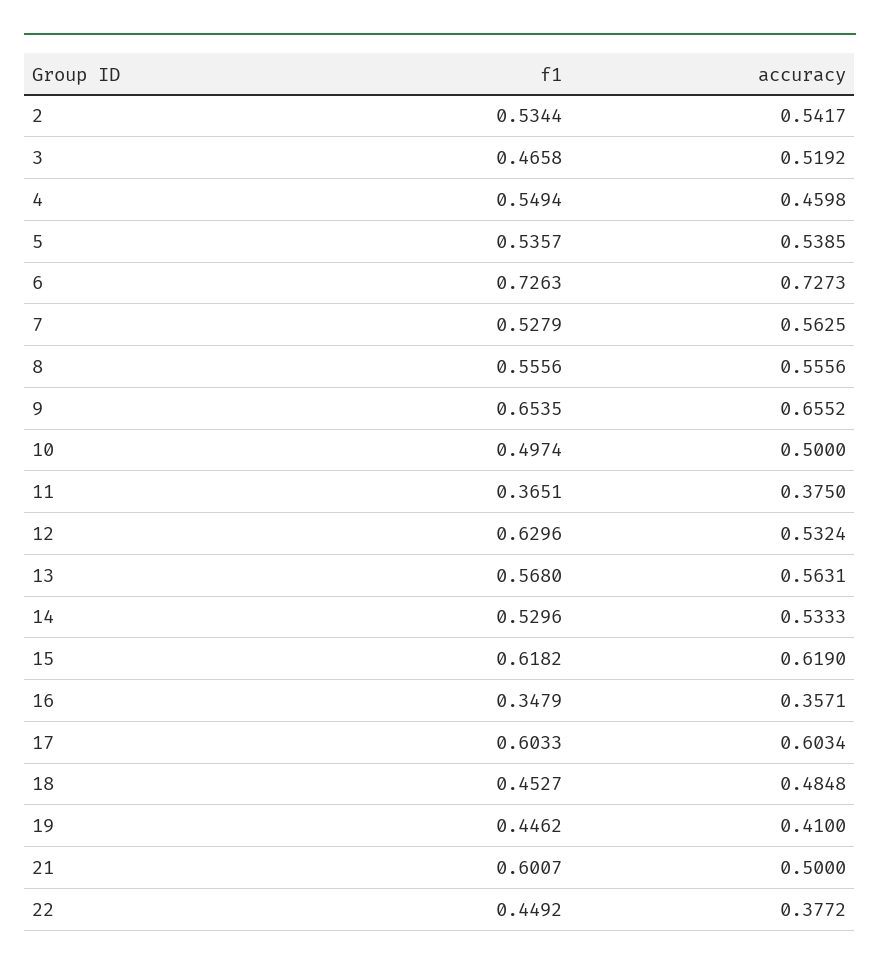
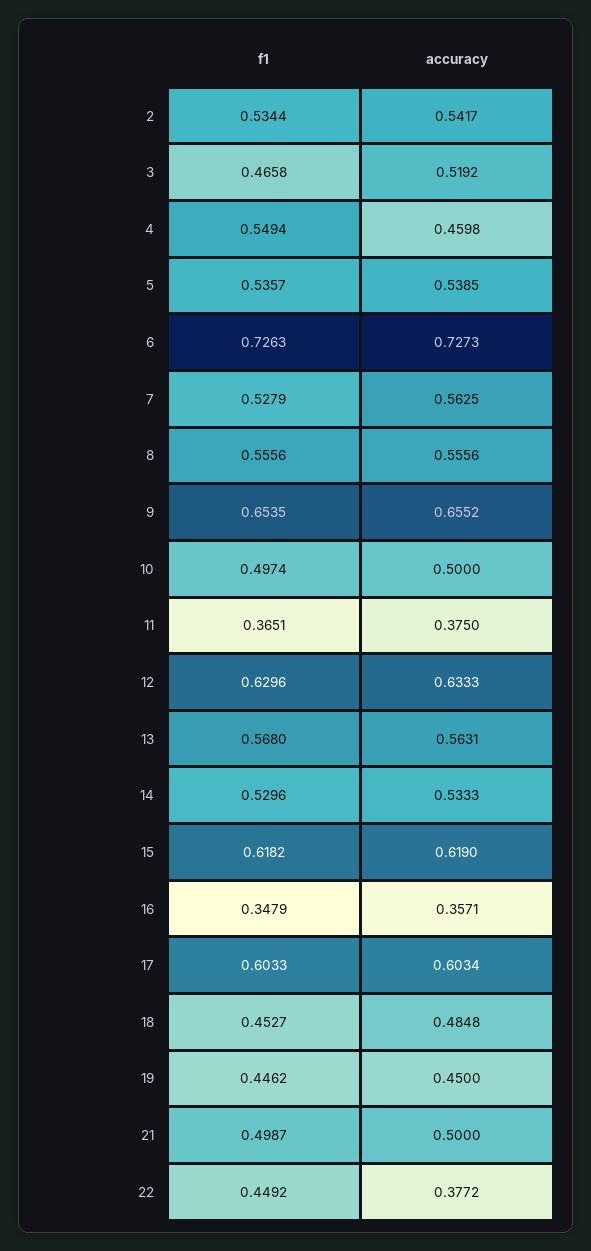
accuracy, 12: 0.5324 -> 0.6333
accuracy, 19: 0.41 -> 0.45
f1, 21: 0.6007 -> 0.4987

